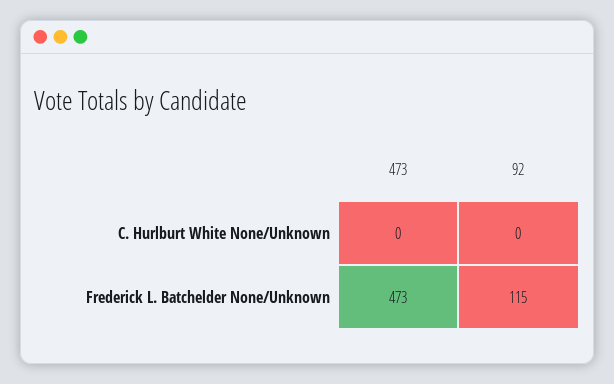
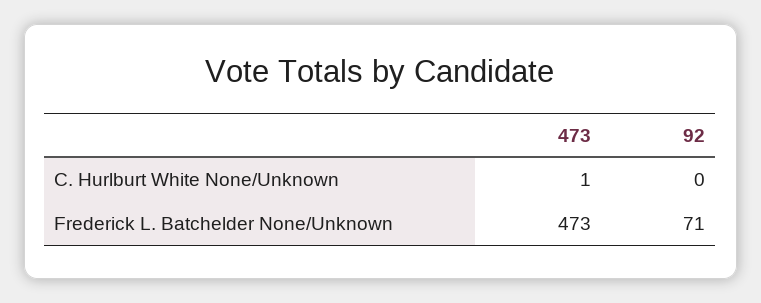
473, C. Hurlburt White None/Unknown: 0 -> 1
92, Frederick L. Batchelder None/Unknown: 115 -> 71

